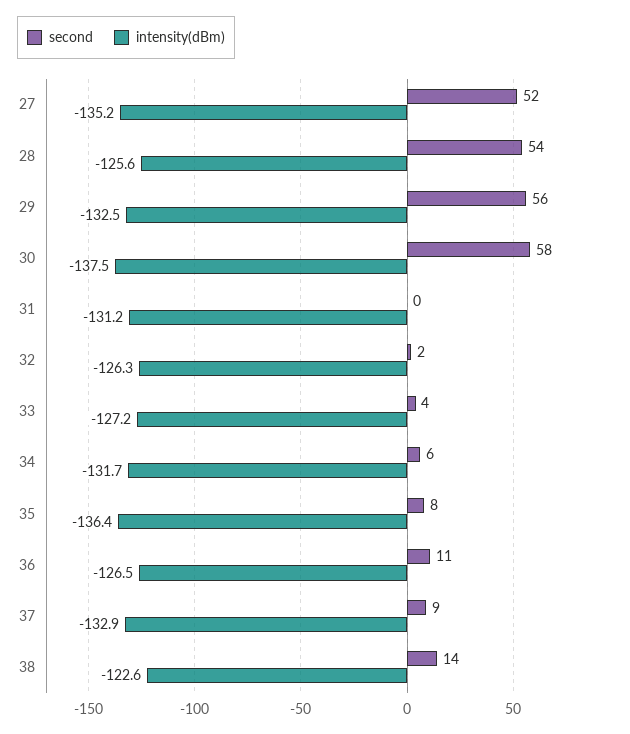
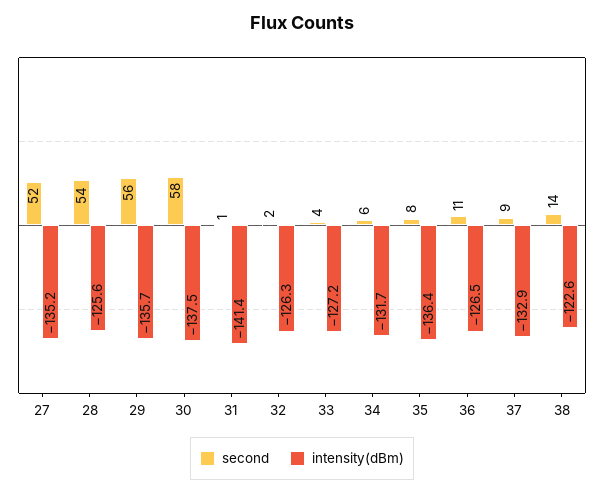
intensity(dBm), 29: -132.5 -> -135.7
second, 31: 0 -> 1
intensity(dBm), 31: -131.2 -> -141.4

